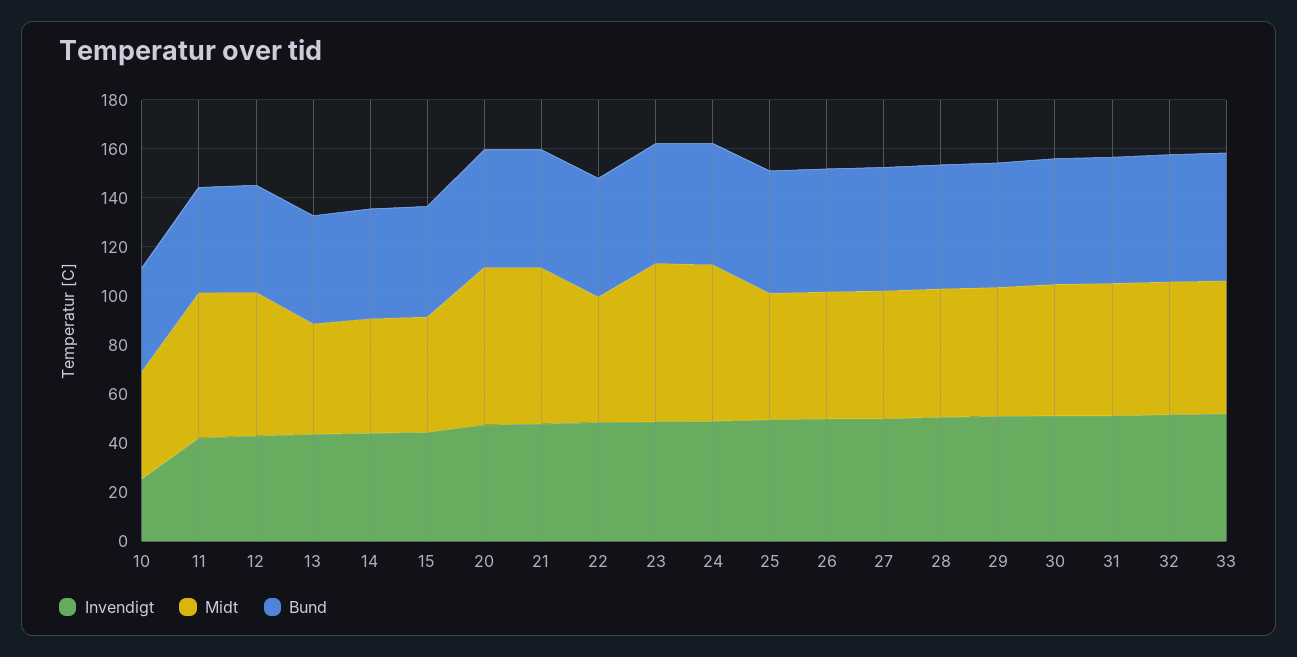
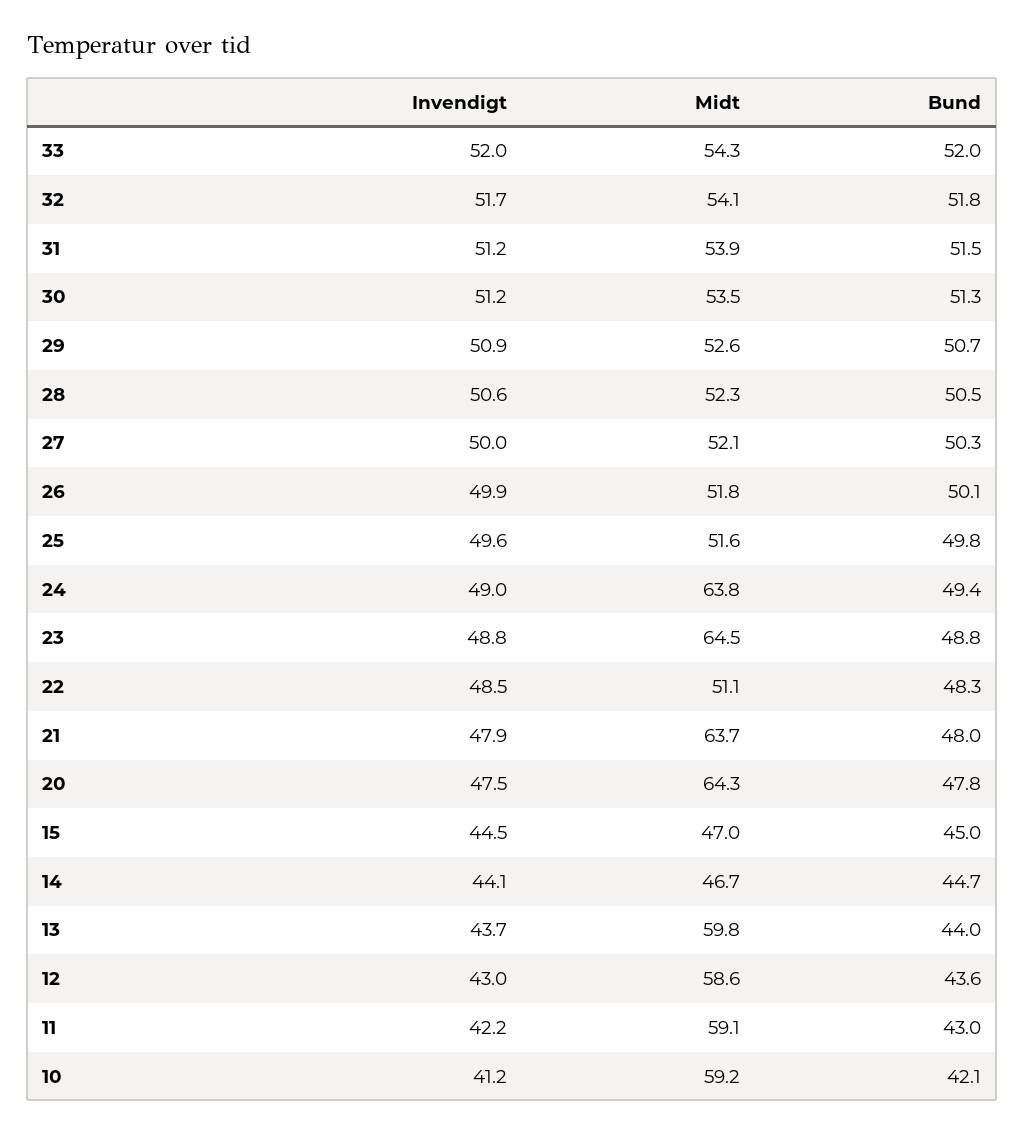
Invendigt, 10: 25 -> 41.2
Midt, 10: 45 -> 59.2
Midt, 13: 45 -> 59.8

